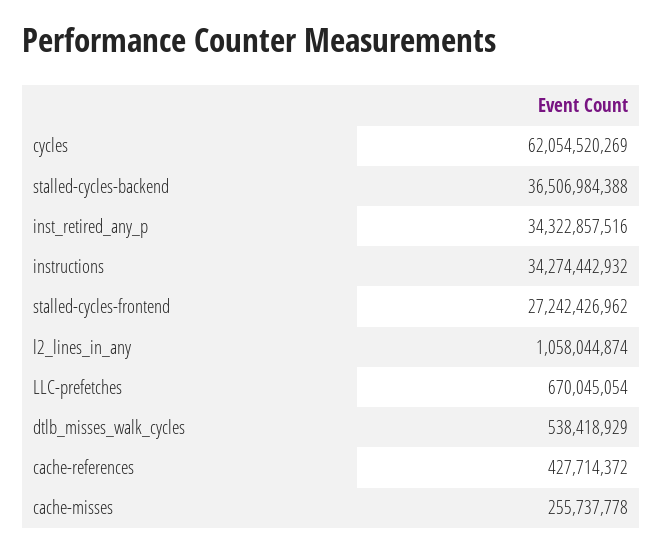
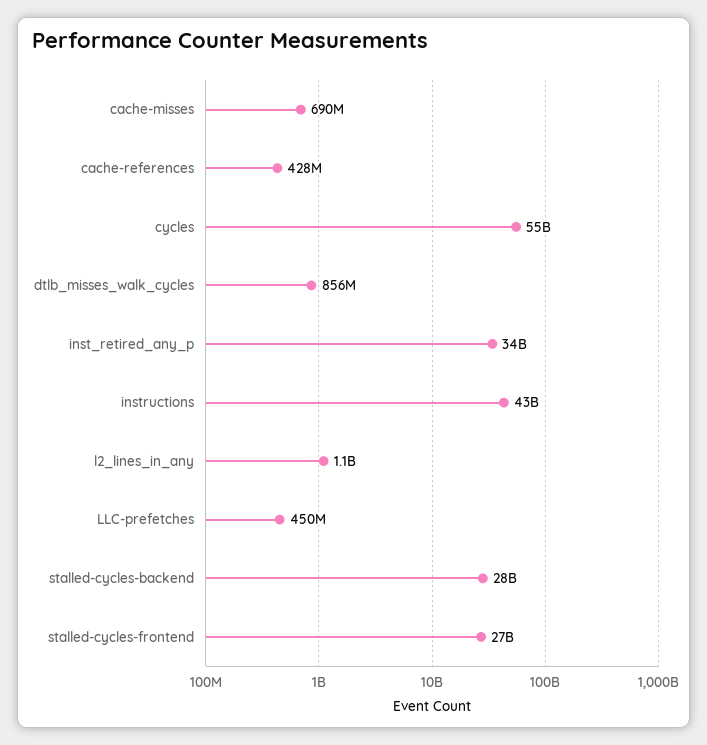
cycles: 62054520269 -> 55000000000
stalled-cycles-backend: 36506984388 -> 28000000000
instructions: 34274442932 -> 43000000000
LLC-prefetches: 670045054 -> 450000000
dtlb_misses_walk_cycles: 538418929 -> 856000000
cache-misses: 255737778 -> 690000000

